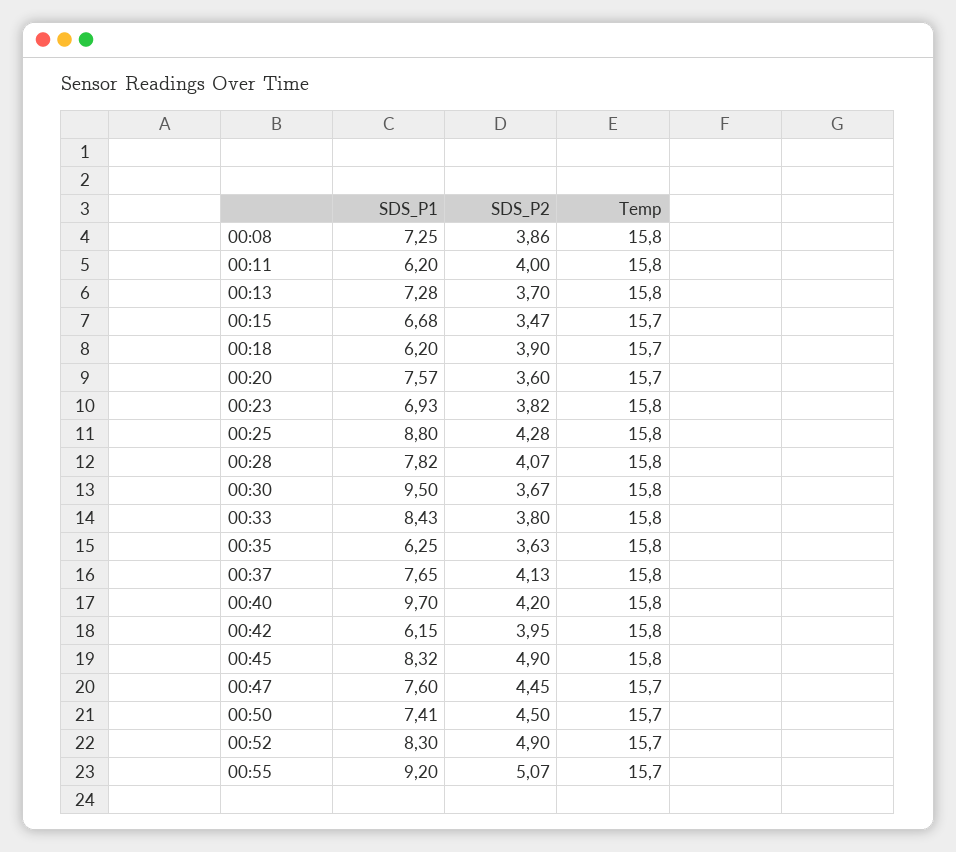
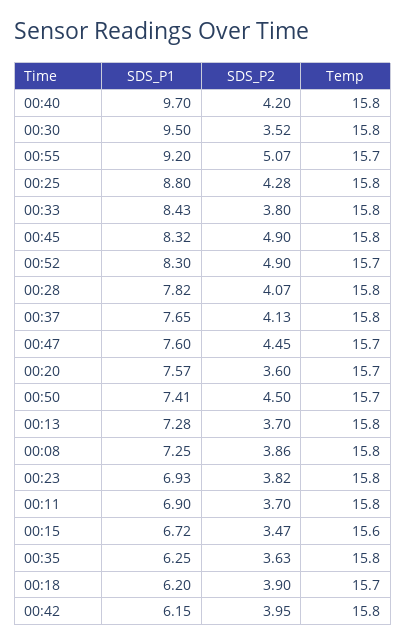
SDS_P1, 00:11: 6.2 -> 6.9
SDS_P2, 00:11: 4 -> 3.7
SDS_P1, 00:15: 6.68 -> 6.72
Temp, 00:15: 15.7 -> 15.6
SDS_P2, 00:30: 3.67 -> 3.52

